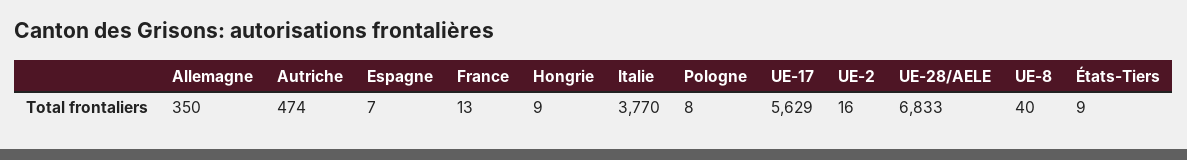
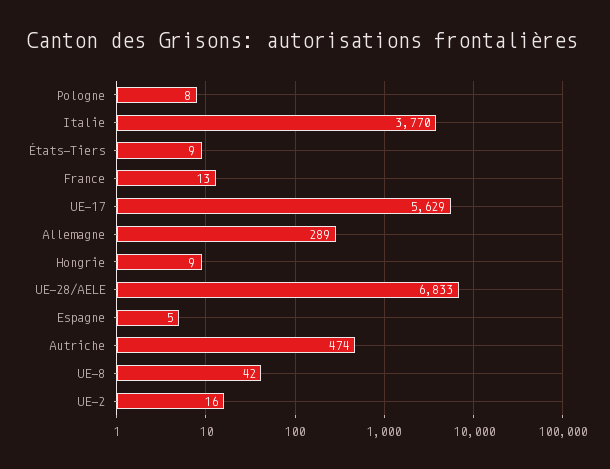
Allemagne: 350 -> 289
Espagne: 7 -> 5
UE-8: 40 -> 42

